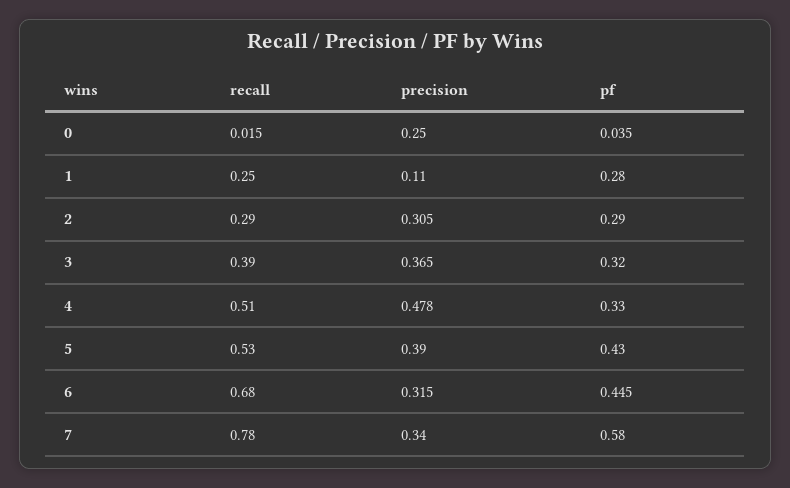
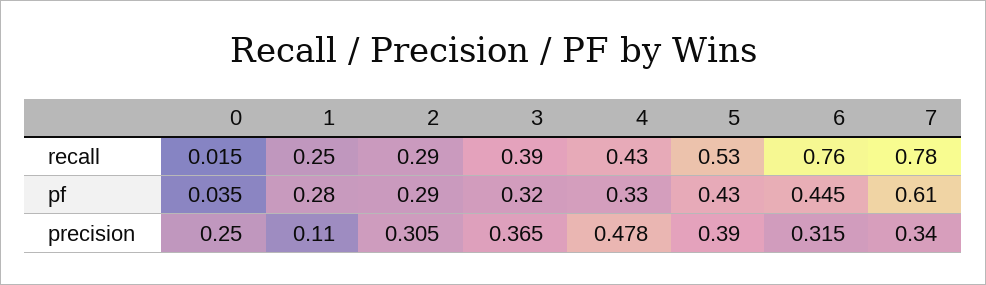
recall, 4: 0.51 -> 0.43
recall, 6: 0.68 -> 0.76
pf, 7: 0.58 -> 0.61

